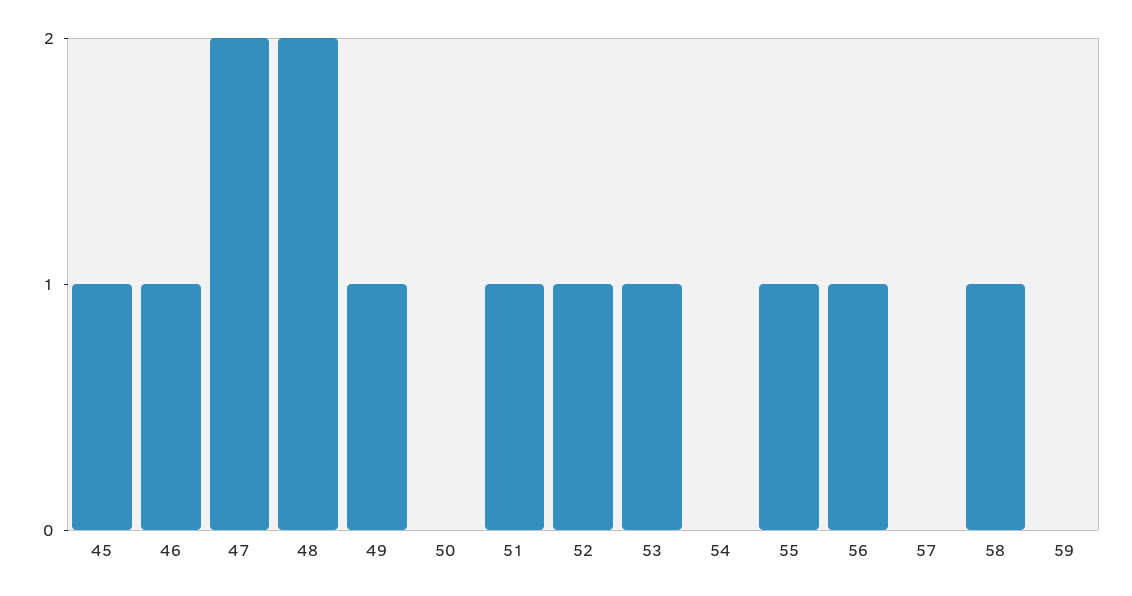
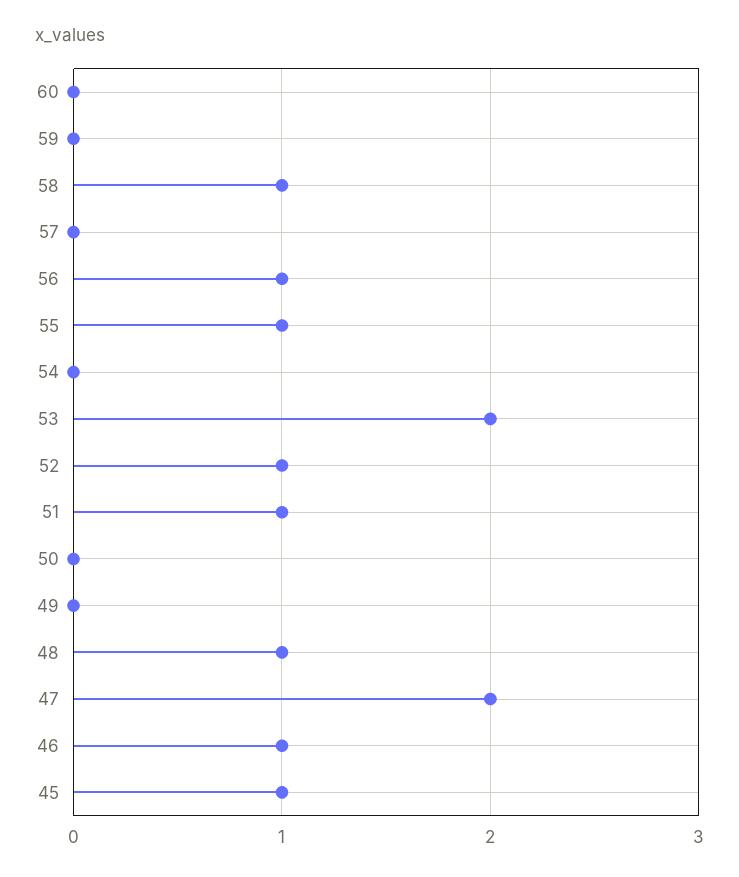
48: 2 -> 1
49: 1 -> 0
53: 1 -> 2
60: none -> 0

